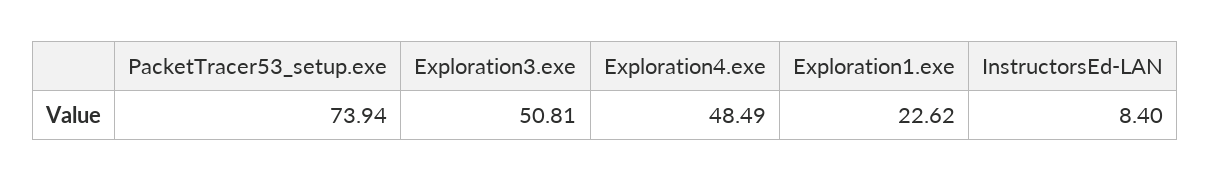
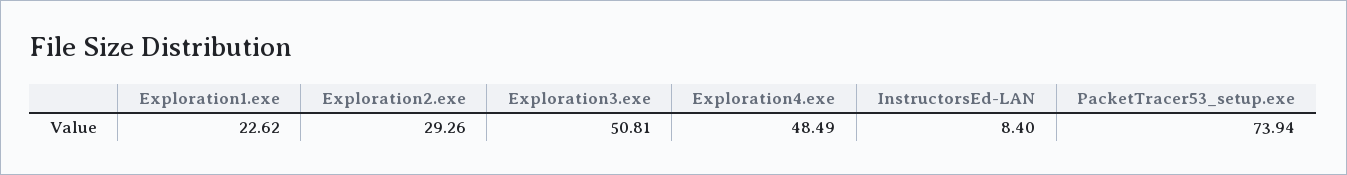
Exploration2.exe: none -> 29.26

